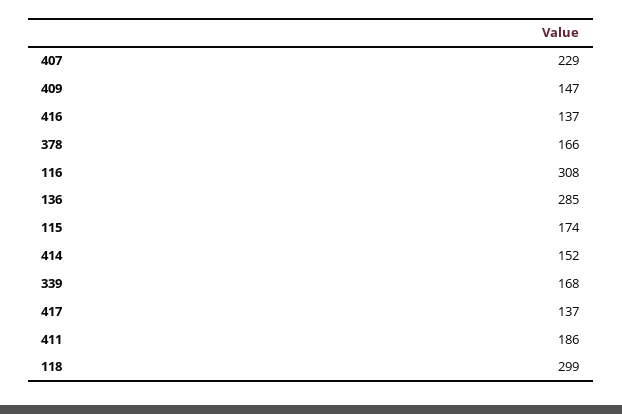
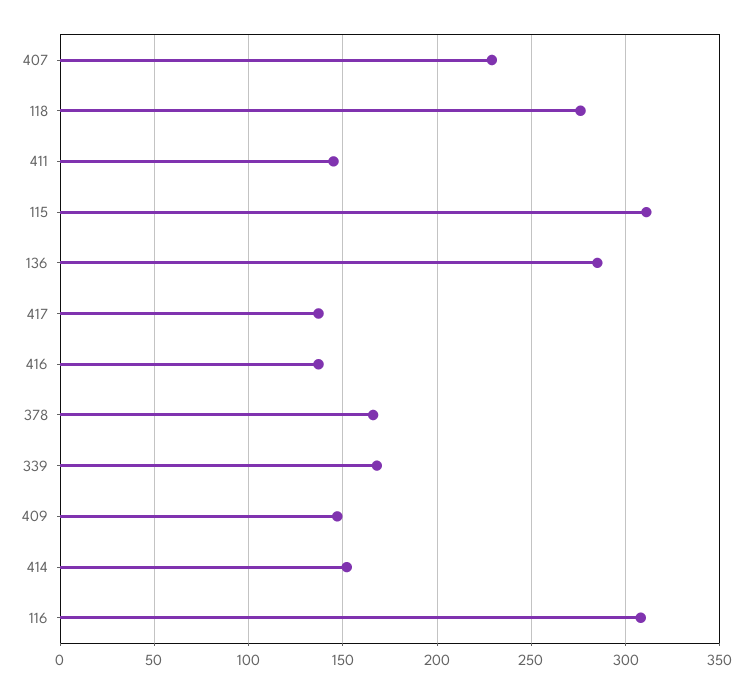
115: 174 -> 310
411: 186 -> 145
118: 299 -> 275

